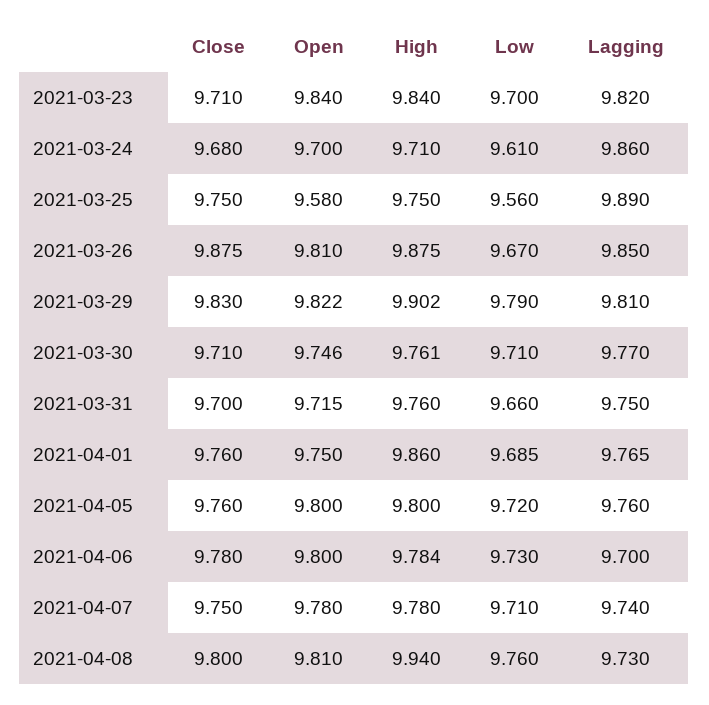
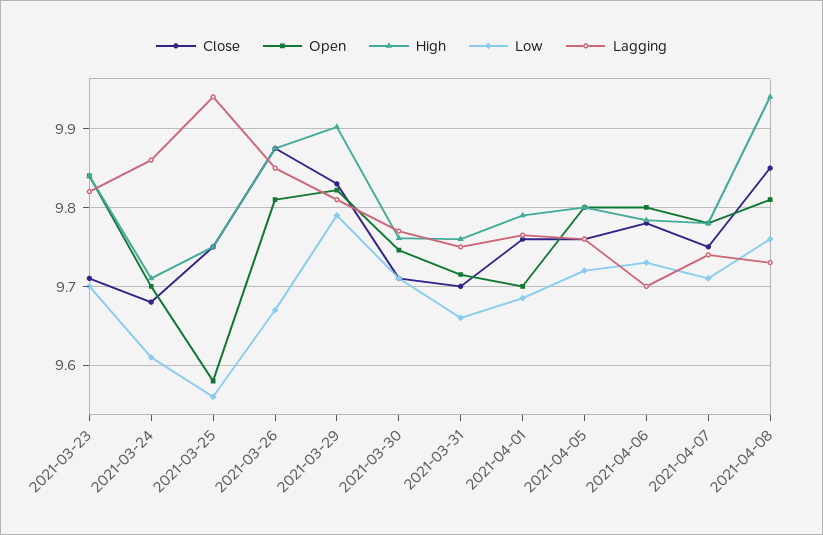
Lagging, 2021-03-25: 9.89 -> 9.94
Open, 2021-04-01: 9.75 -> 9.7
High, 2021-04-01: 9.86 -> 9.79
Close, 2021-04-08: 9.8 -> 9.85

